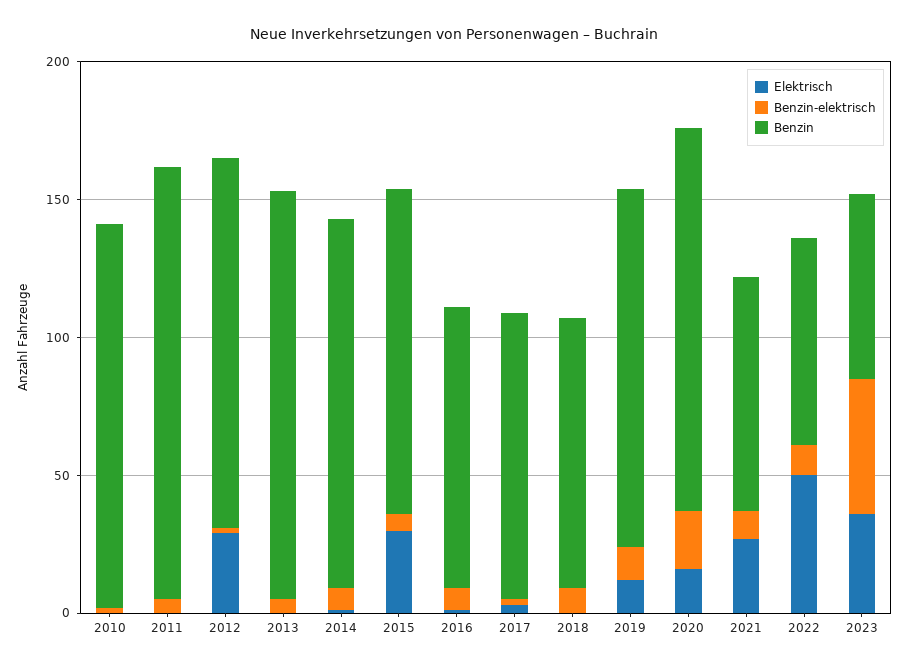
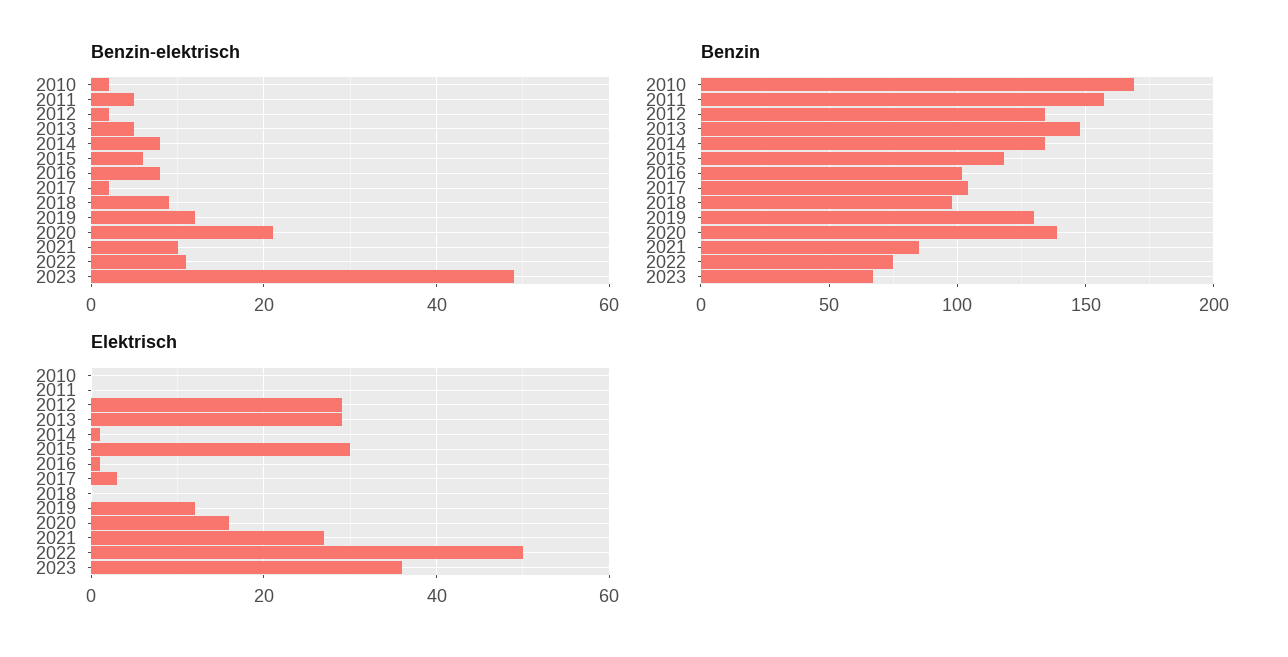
Benzin, 2010: 140 -> 170
Elektrisch, 2013: 0 -> 30

